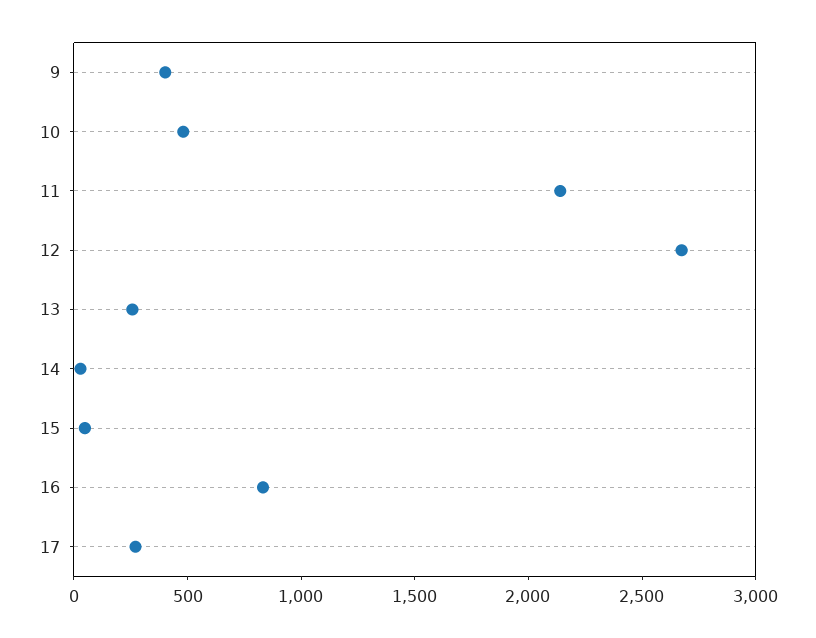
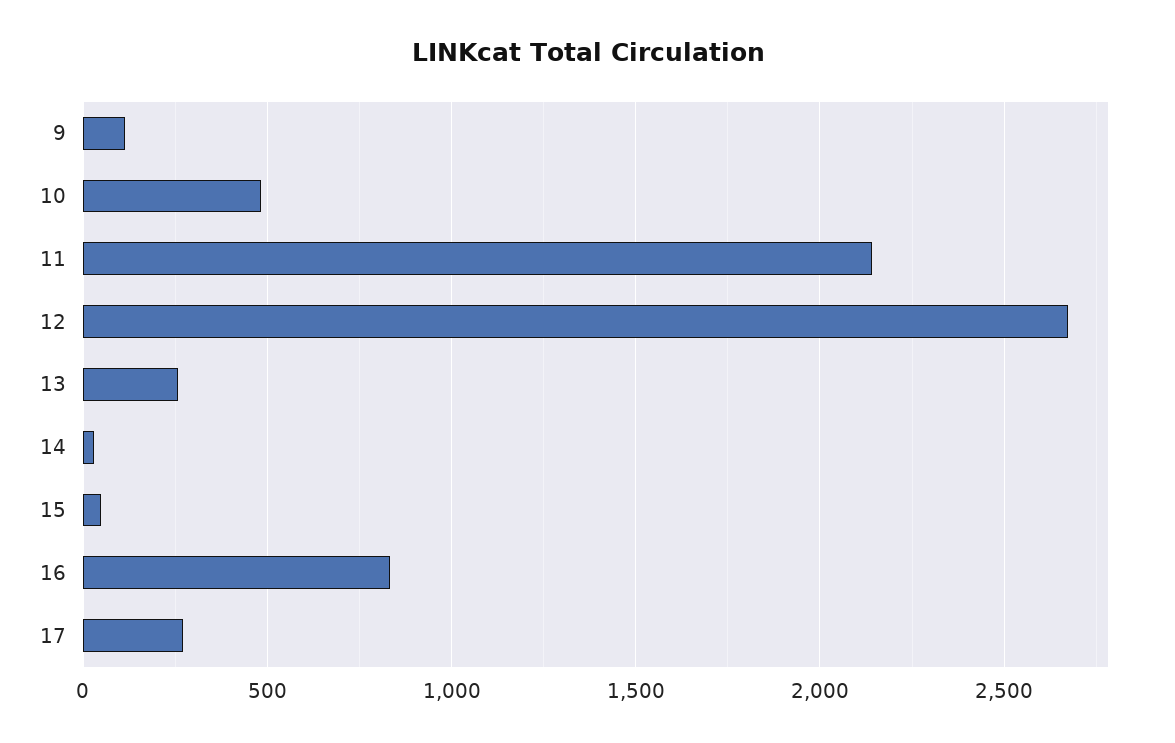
9: 400 -> 100

